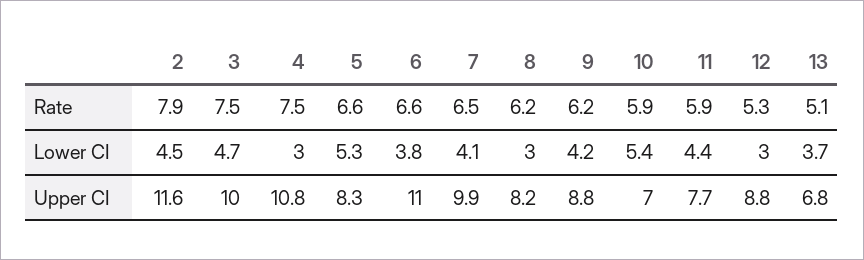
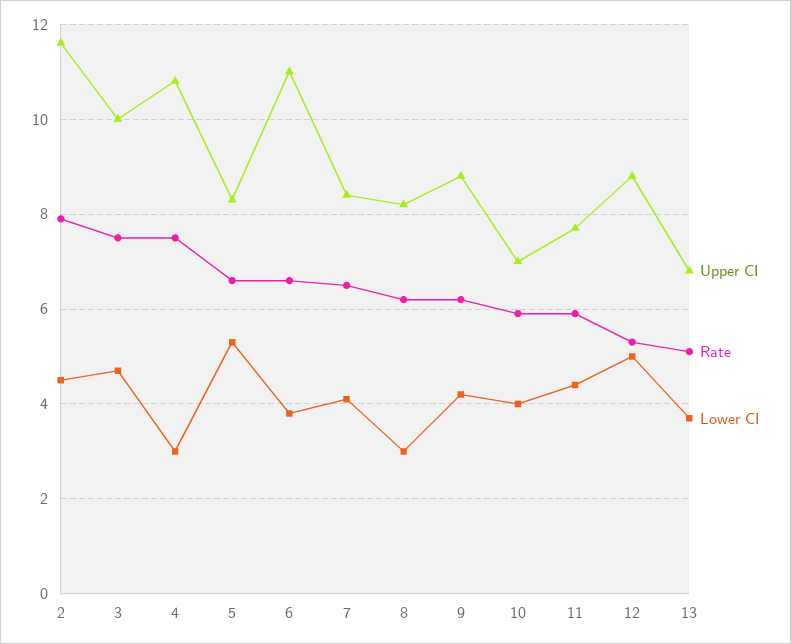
Lower CI, 10: 5.4 -> 4
Lower CI, 12: 3 -> 5
Upper CI, 7: 9.9 -> 8.5

